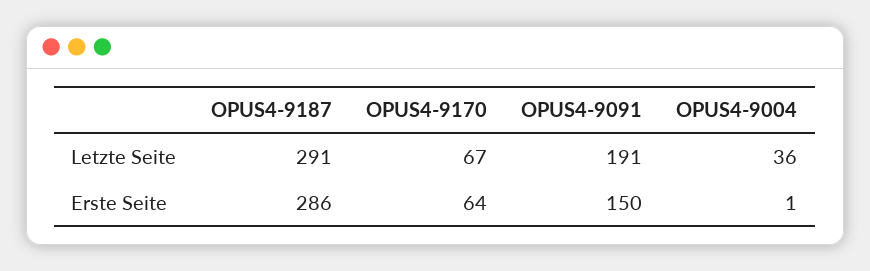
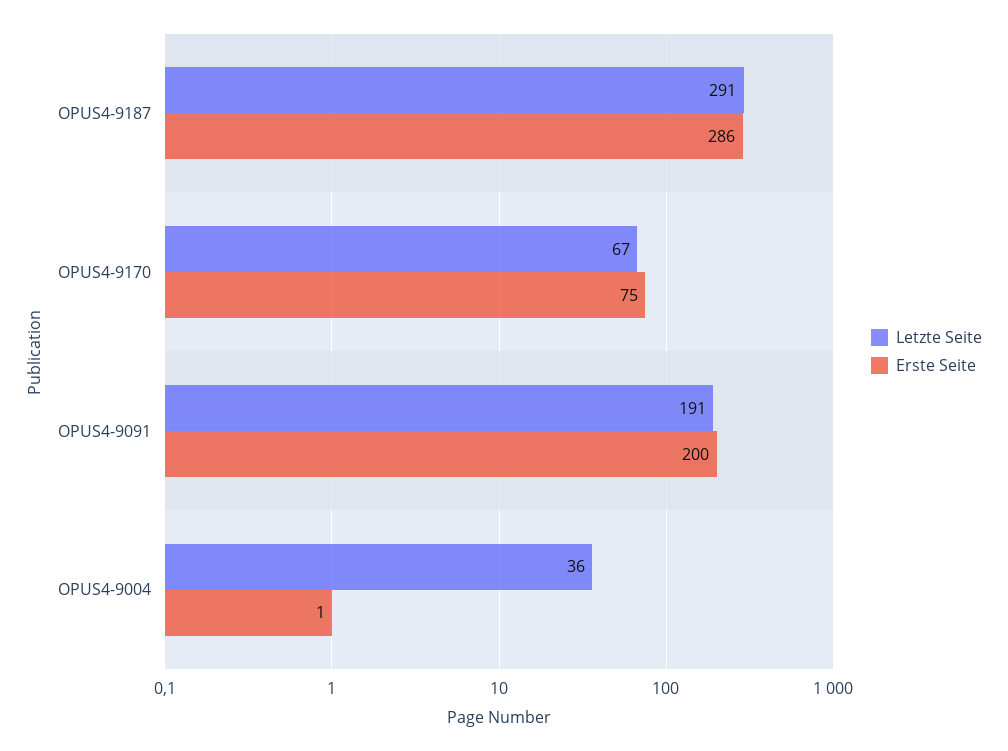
Erste Seite, OPUS4-9170: 64 -> 75
Erste Seite, OPUS4-9091: 150 -> 200

